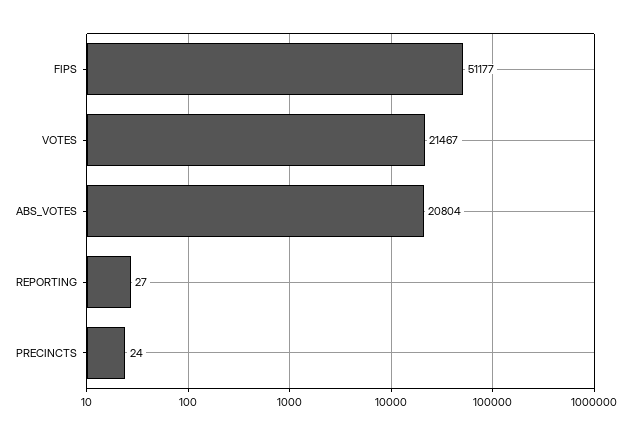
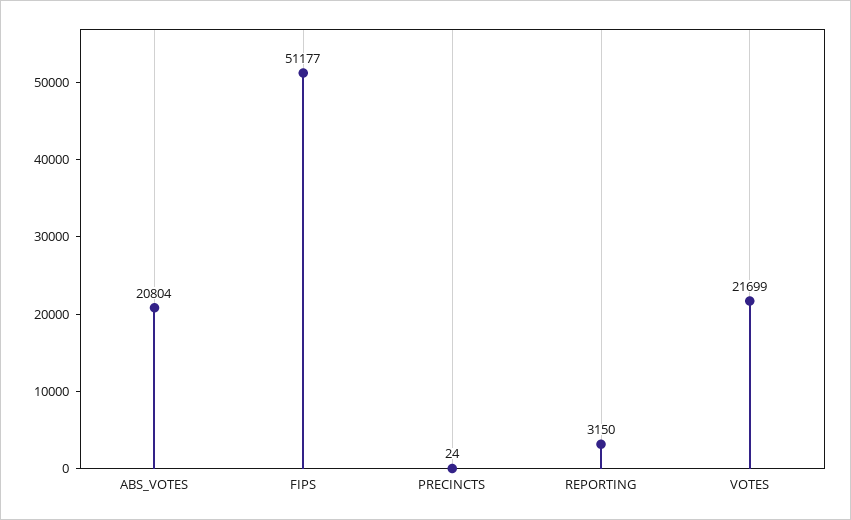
VOTES: 21467 -> 21699
REPORTING: 27 -> 3150

